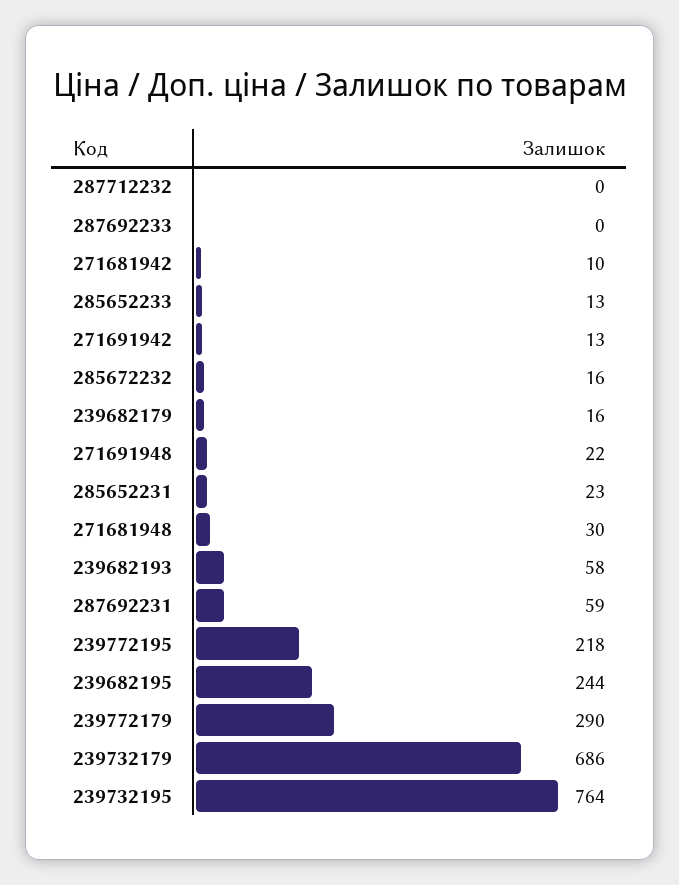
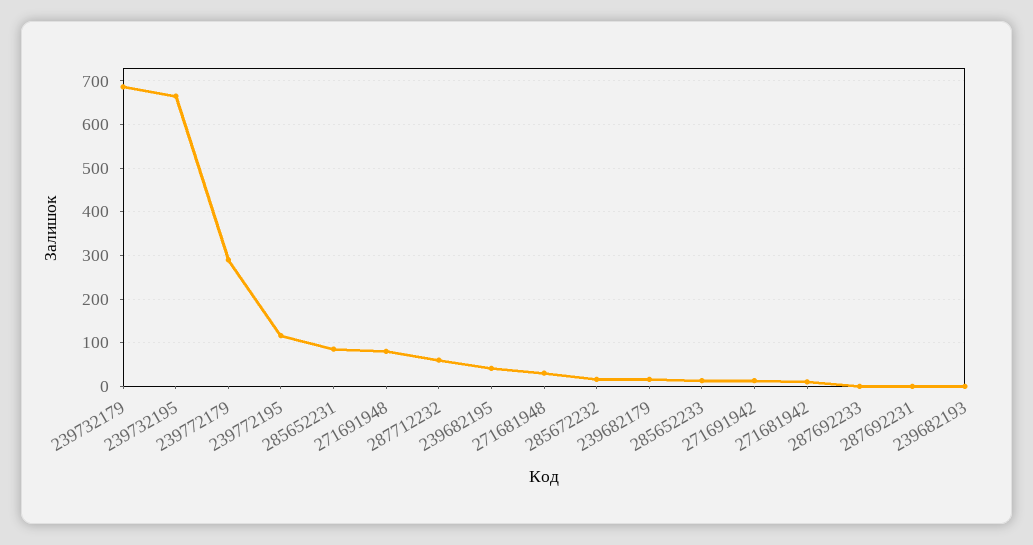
287712232: 0 -> 60
271691948: 22 -> 80
285652231: 23 -> 80
239682193: 58 -> 0
287692231: 59 -> 0
239772195: 218 -> 120
239682195: 244 -> 40
239732195: 764 -> 660

